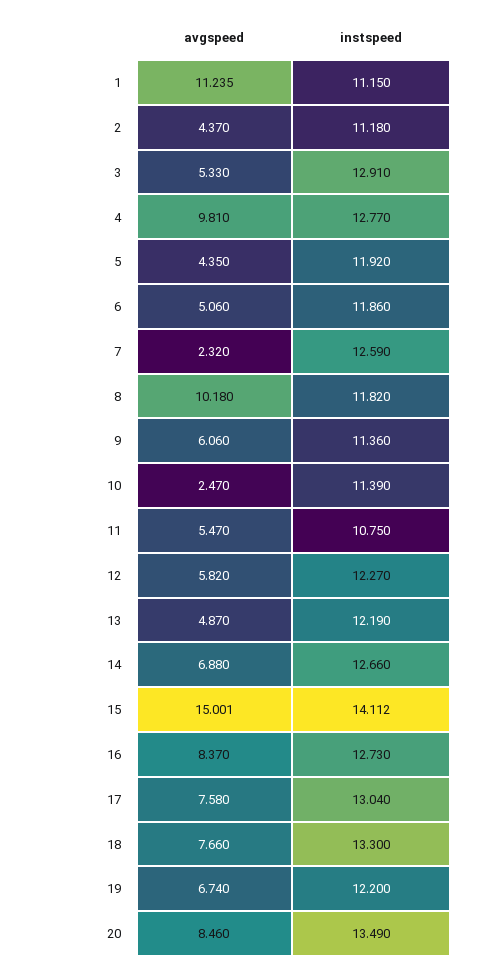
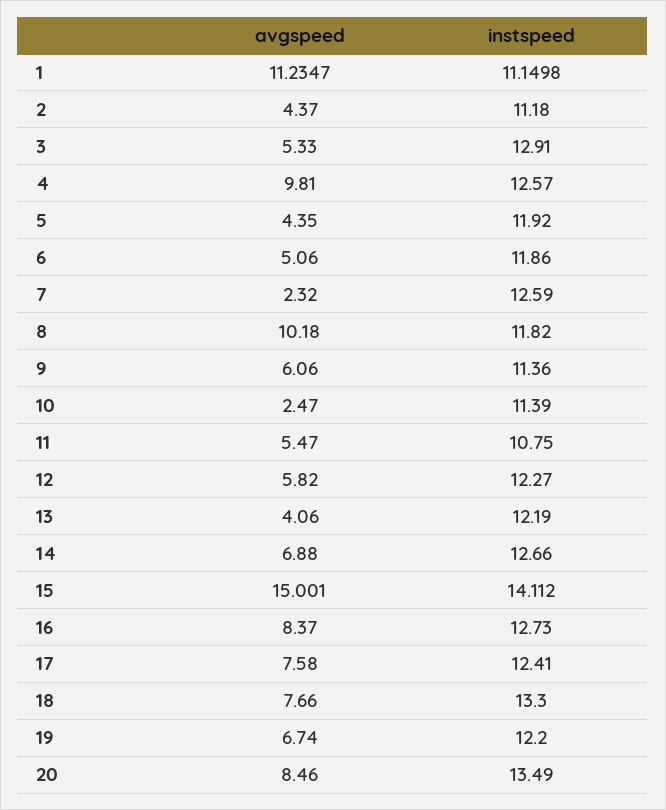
instspeed, 4: 12.77 -> 12.57
avgspeed, 13: 4.87 -> 4.06
instspeed, 17: 13.04 -> 12.41

